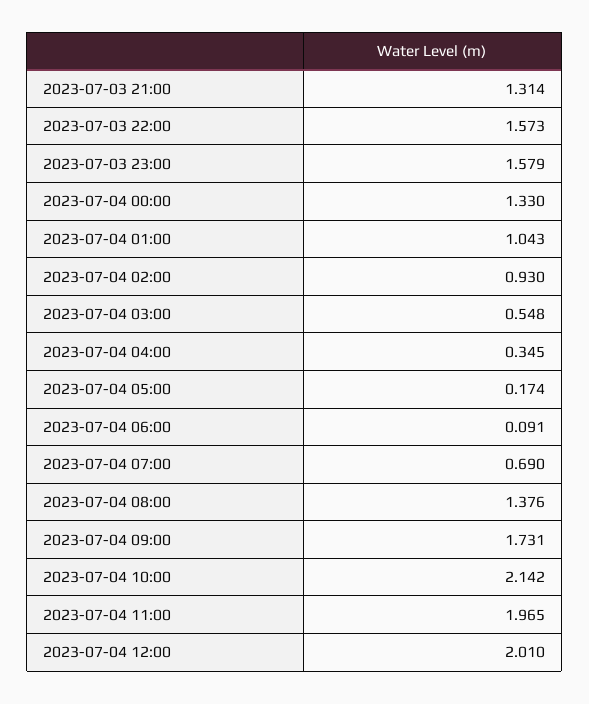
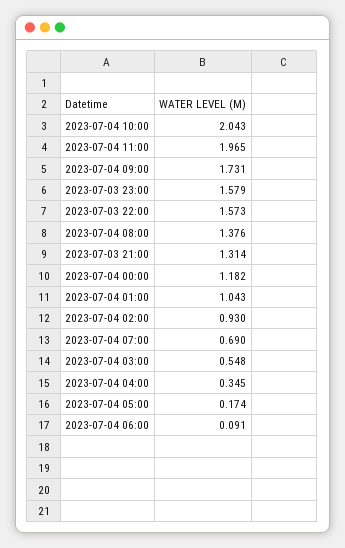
2023-07-04 00:00: 1.33 -> 1.182
2023-07-04 10:00: 2.142 -> 2.043
2023-07-04 12:00: 2.01 -> none

